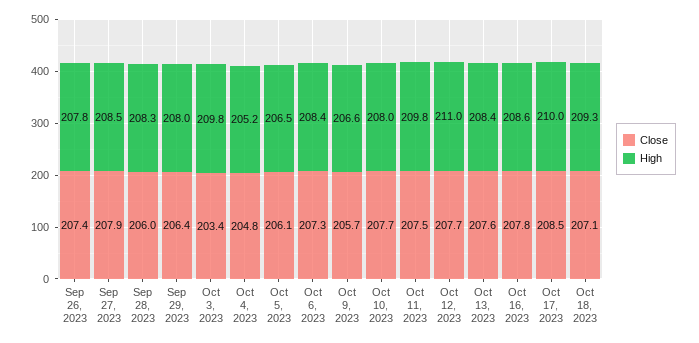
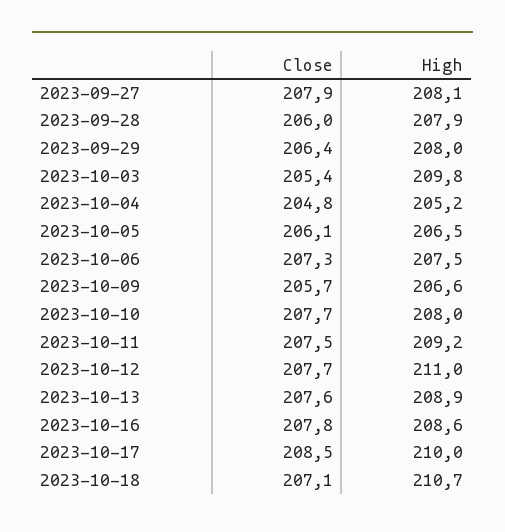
Close, Sep 26, 2023: 207.4 -> none
High, Sep 26, 2023: 207.8 -> none
High, Sep 27, 2023: 208.5 -> 208.1
High, Sep 28, 2023: 208.3 -> 207.9
Close, Oct 3, 2023: 203.4 -> 205.4
High, Oct 6, 2023: 208.4 -> 207.5
High, Oct 11, 2023: 209.8 -> 209.2
High, Oct 13, 2023: 208.4 -> 208.9
High, Oct 18, 2023: 209.3 -> 210.7

